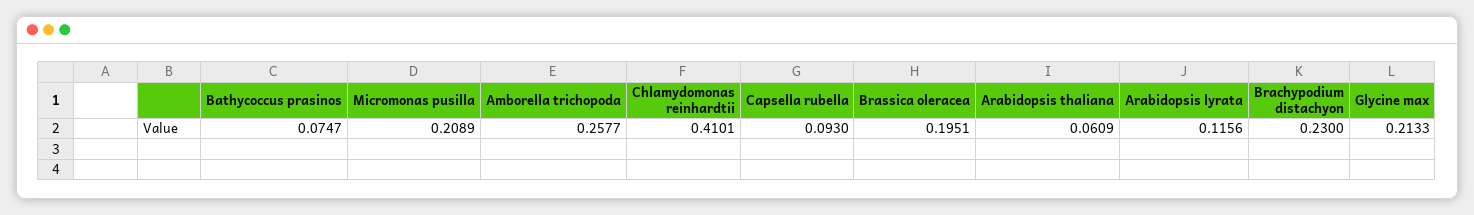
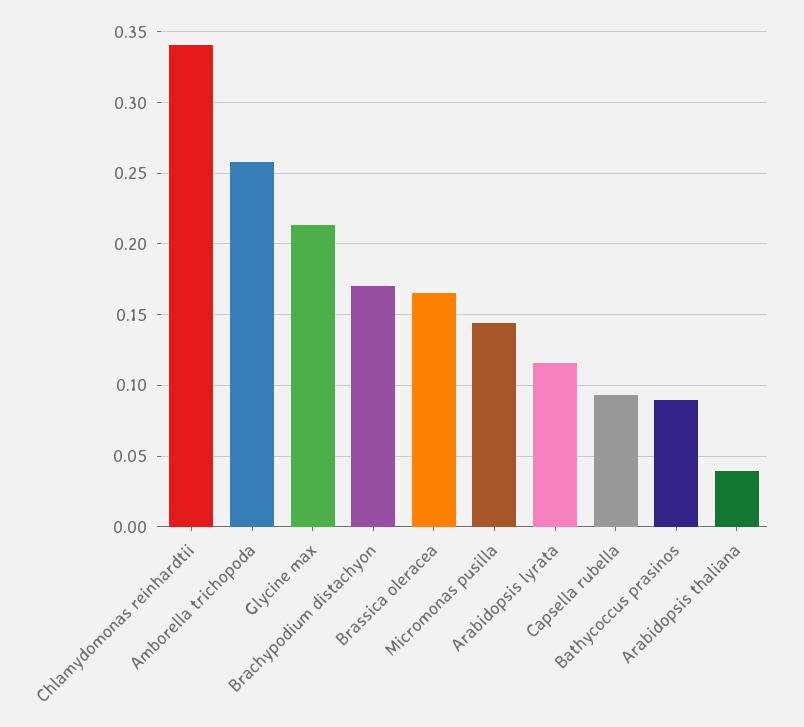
Bathycoccus prasinos: 0.0747 -> 0.09
Micromonas pusilla: 0.2089 -> 0.145
Chlamydomonas reinhardtii: 0.4101 -> 0.34
Brassica oleracea: 0.1951 -> 0.165
Arabidopsis thaliana: 0.0609 -> 0.04
Brachypodium distachyon: 0.23 -> 0.17

